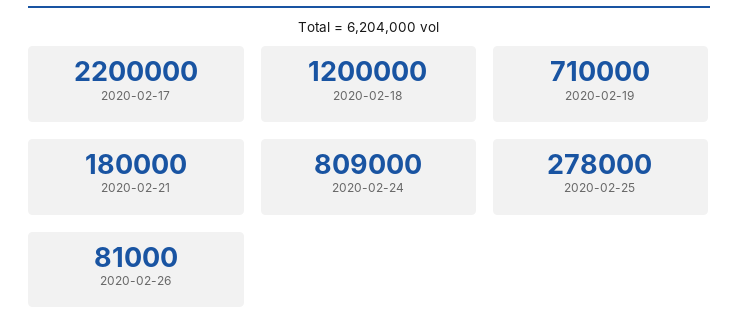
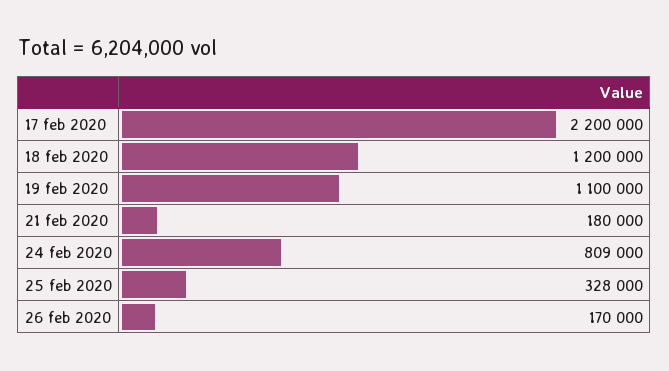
2020-02-19: 710000 -> 1100000
2020-02-25: 278000 -> 328000
2020-02-26: 81000 -> 170000

